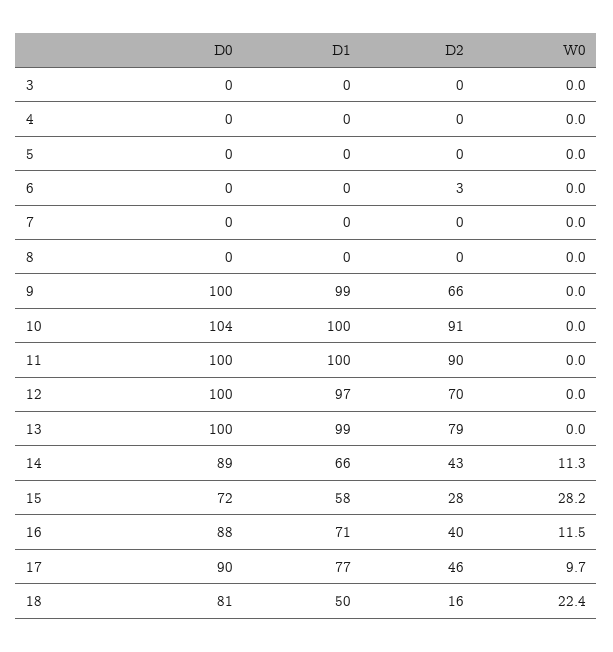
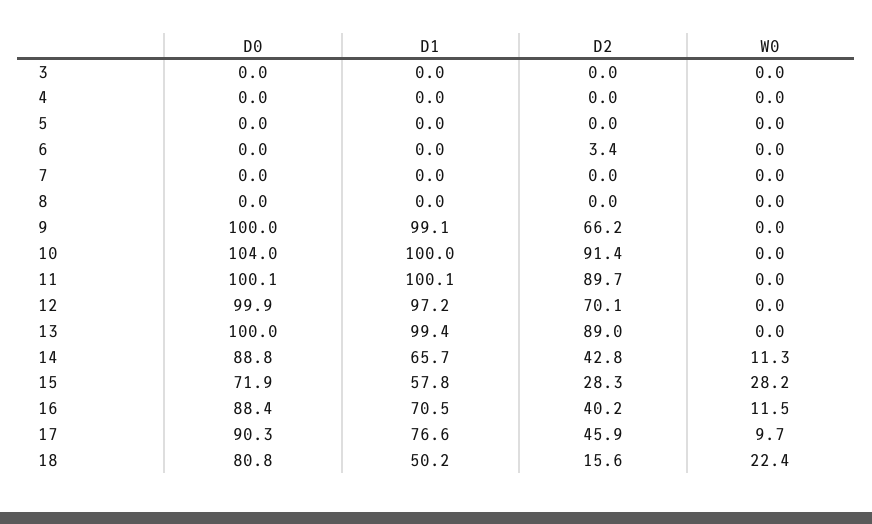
D2, 13: 79 -> 89

